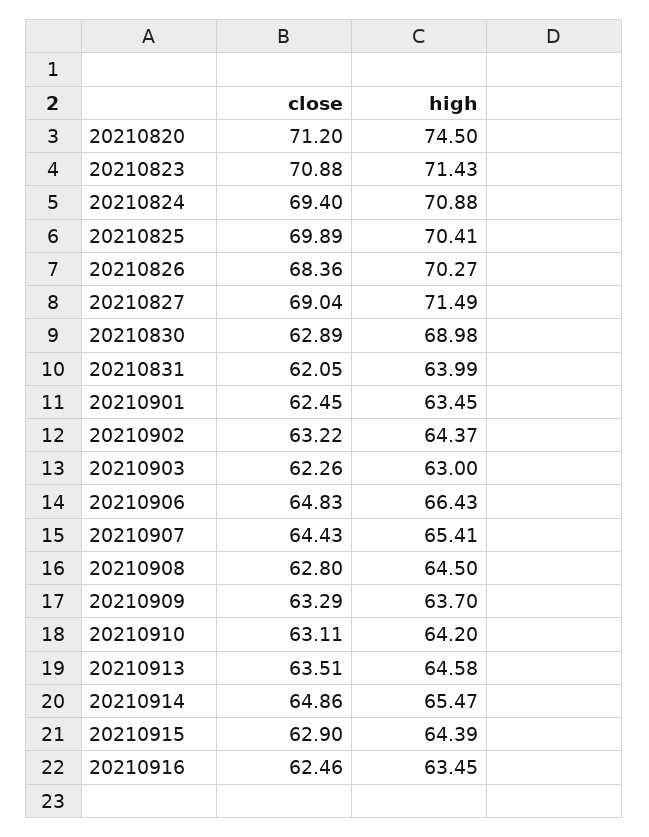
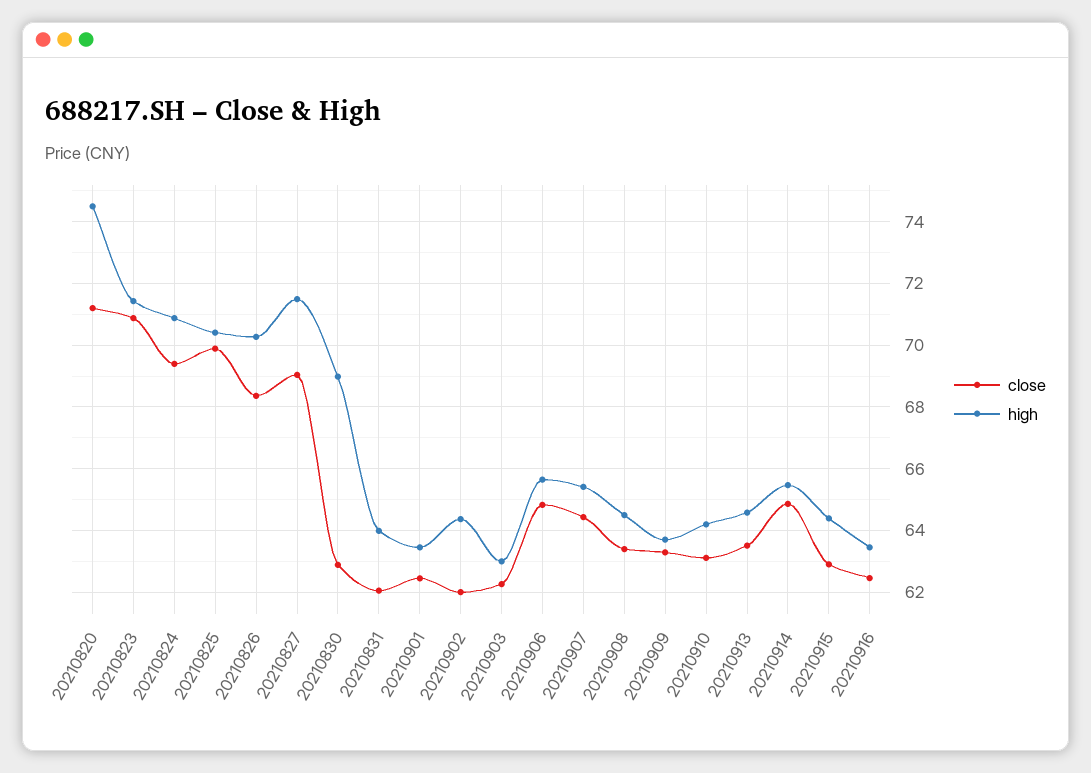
close, 20210902: 63.22 -> 62
high, 20210906: 66.43 -> 65.6
close, 20210908: 62.8 -> 63.4

